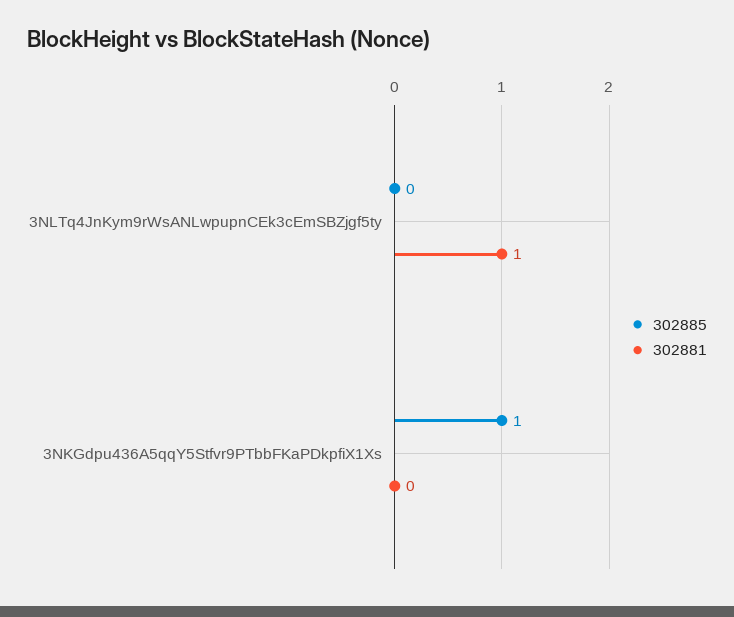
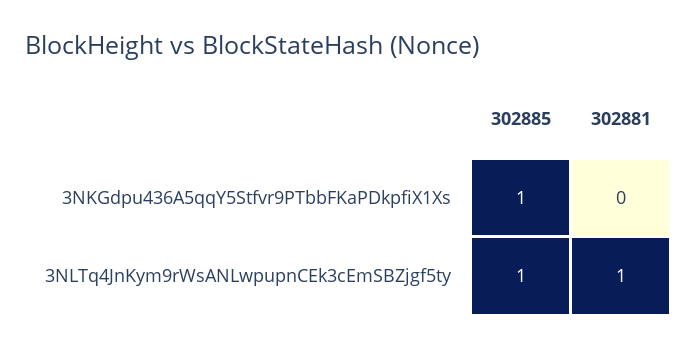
302885, 3NLTq4JnKym9rWsANLwpupnCEk3cEmSBZjgf5ty: 0 -> 1

